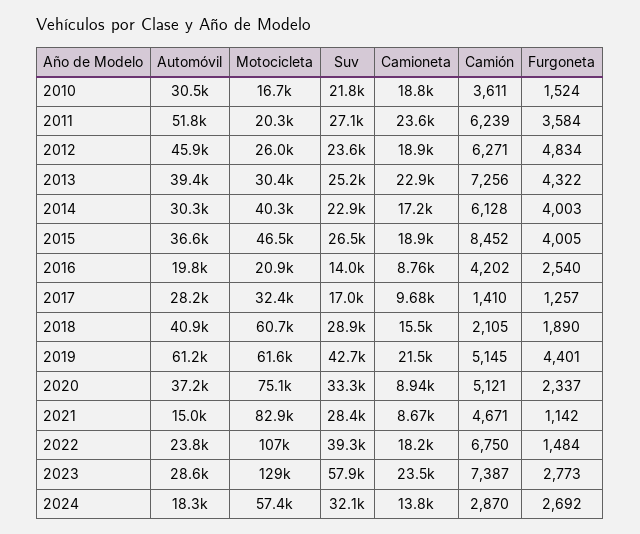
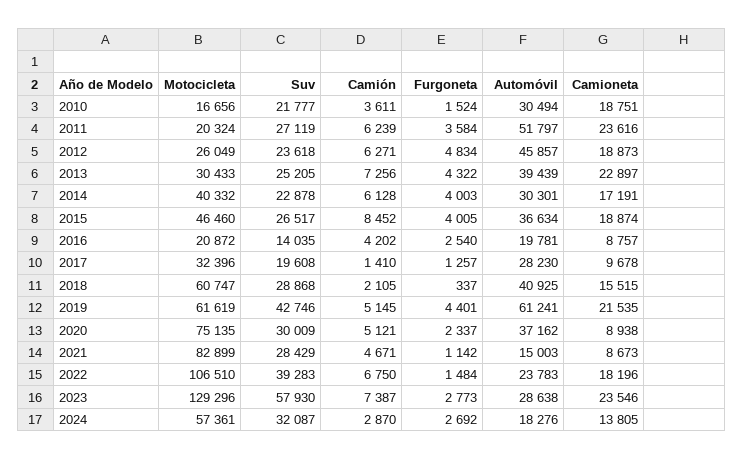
Suv, 2017: 17000 -> 19608
Furgoneta, 2018: 1890 -> 337
Suv, 2020: 33300 -> 30009

